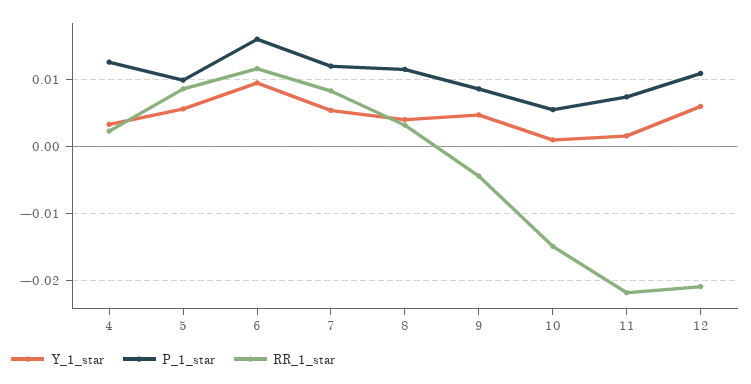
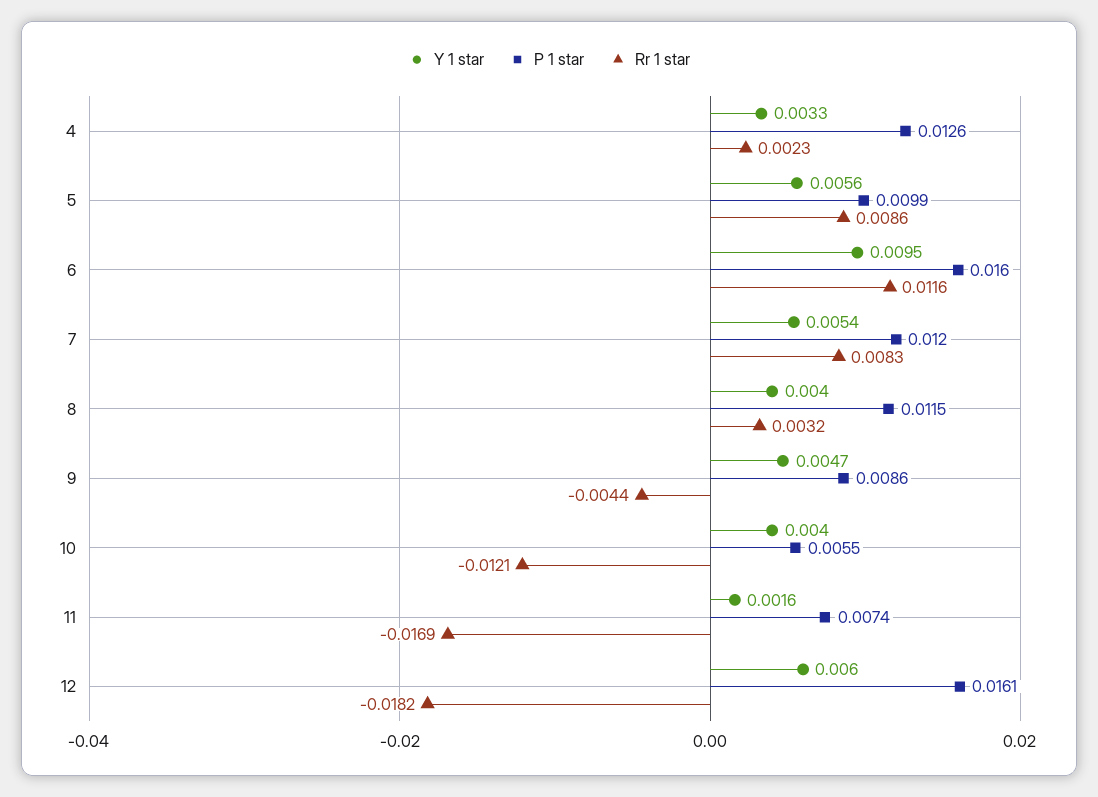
Y_1_star, 10: 0.001 -> 0.004
RR_1_star, 10: -0.015 -> -0.0121
RR_1_star, 11: -0.022 -> -0.0169
P_1_star, 12: 0.011 -> 0.0161
RR_1_star, 12: -0.021 -> -0.0182

